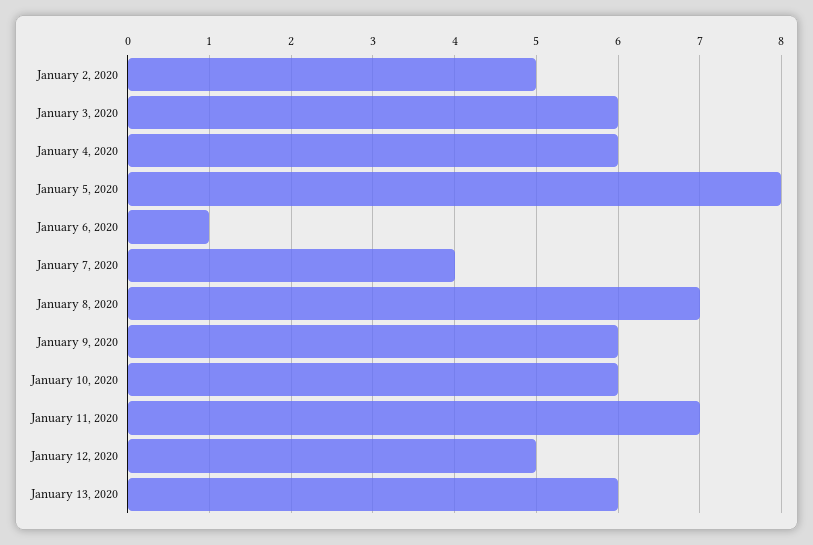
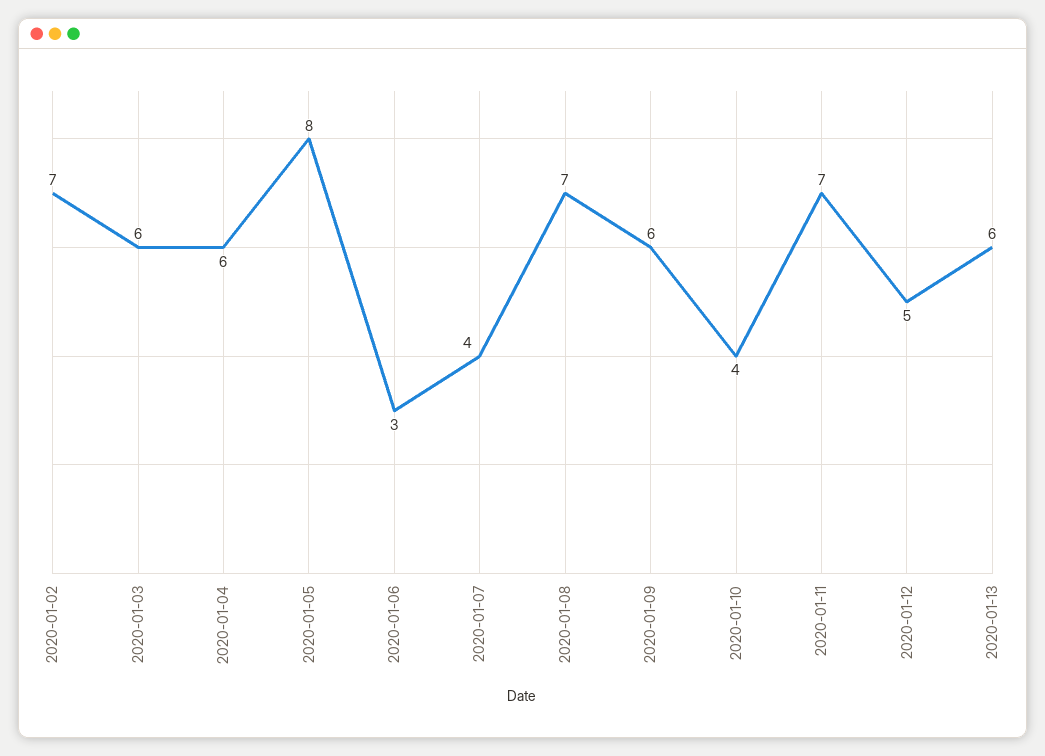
January 2, 2020: 5 -> 7
January 6, 2020: 1 -> 3
January 10, 2020: 6 -> 4

